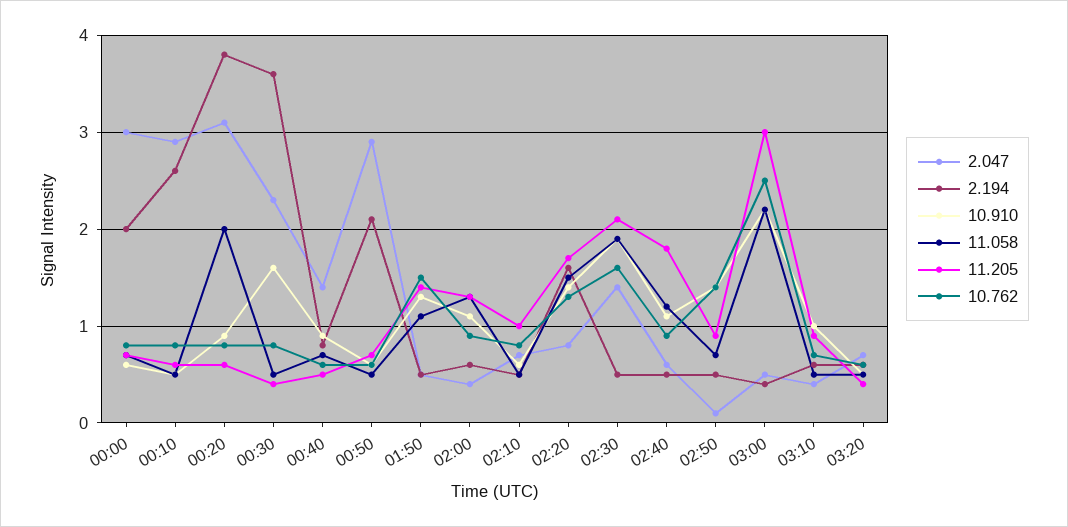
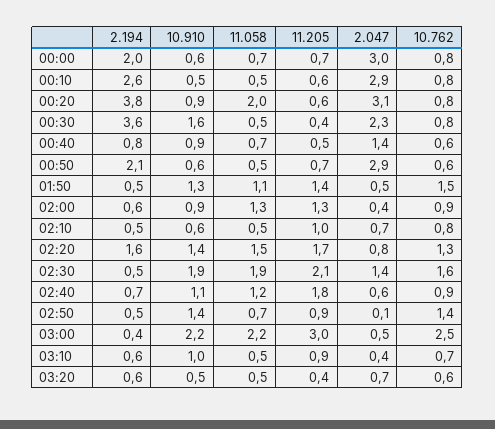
10.910, 02:00: 1.1 -> 0.9
2.194, 02:40: 0.5 -> 0.7

